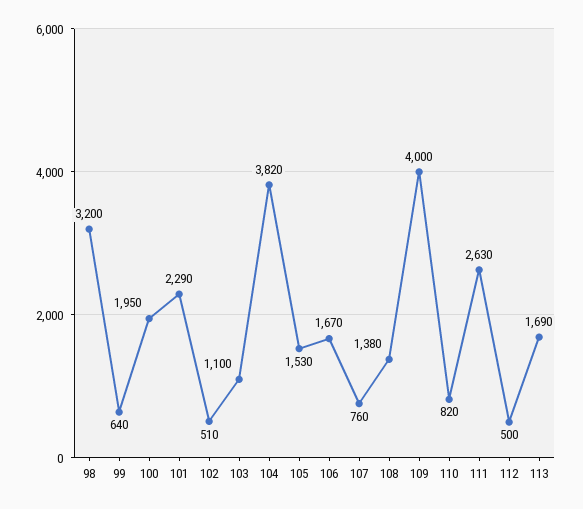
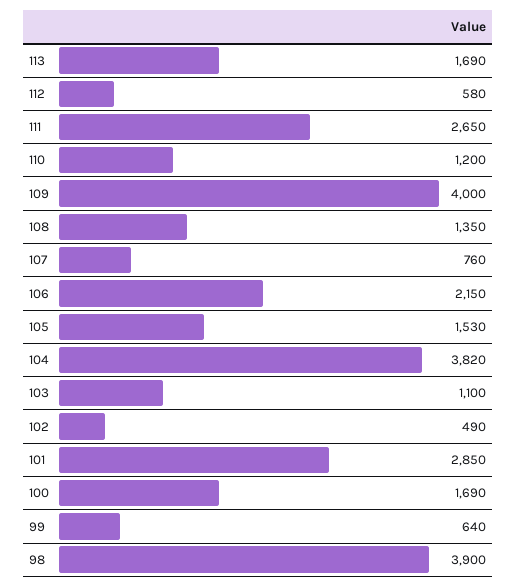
98: 3200 -> 3900
100: 1950 -> 1690
101: 2290 -> 2850
102: 510 -> 490
106: 1670 -> 2150
108: 1380 -> 1350
110: 820 -> 1200
111: 2630 -> 2650
112: 500 -> 580

